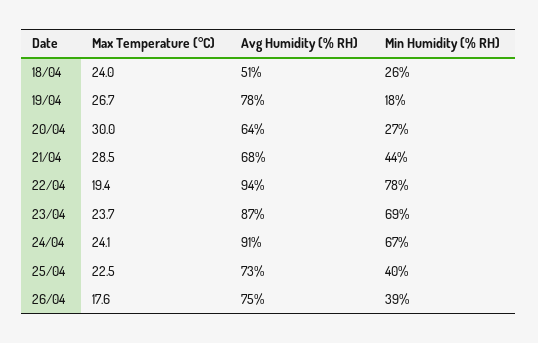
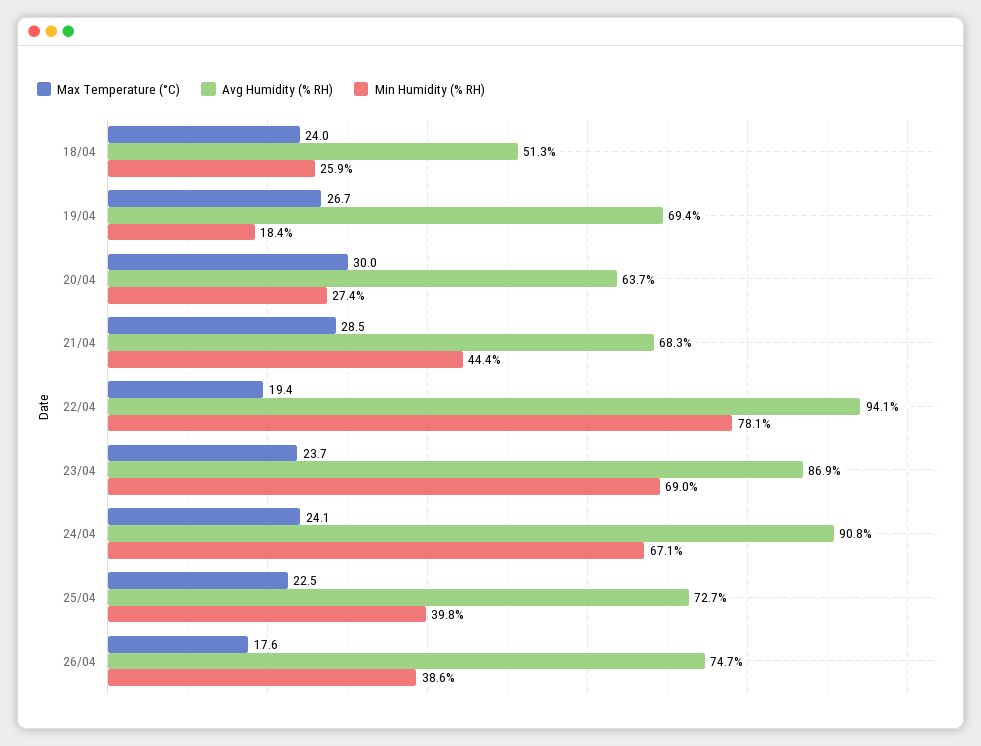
Avg Humidity (% RH), 19/04: 78 -> 69.4

